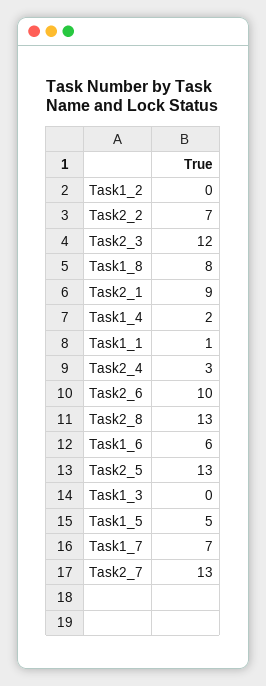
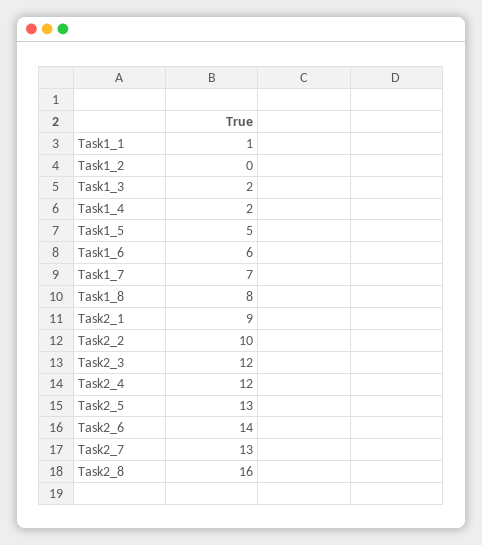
Task2_2: 7 -> 10
Task2_4: 3 -> 12
Task2_6: 10 -> 14
Task2_8: 13 -> 16
Task1_3: 0 -> 2

